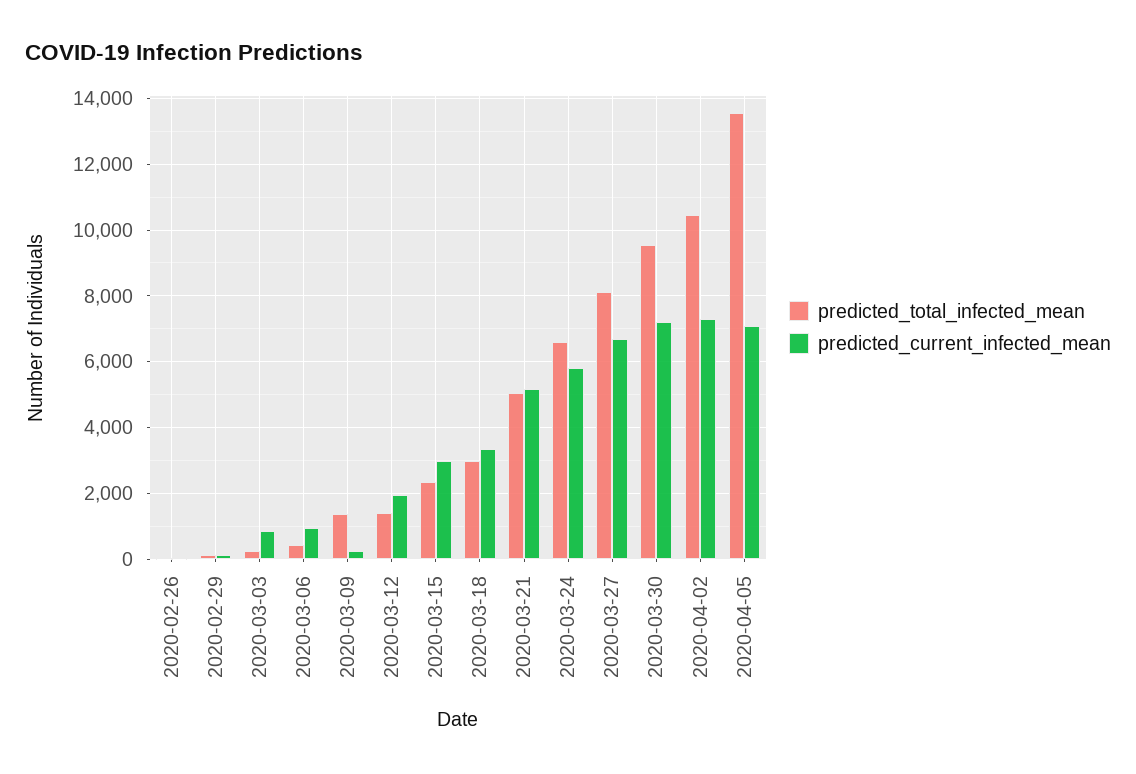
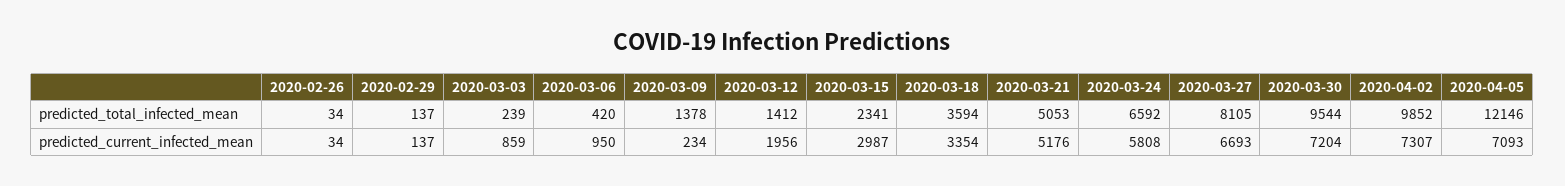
predicted_total_infected_mean, 2020-03-18: 3000 -> 3594
predicted_total_infected_mean, 2020-04-02: 10400 -> 9852
predicted_total_infected_mean, 2020-04-05: 13600 -> 12146

